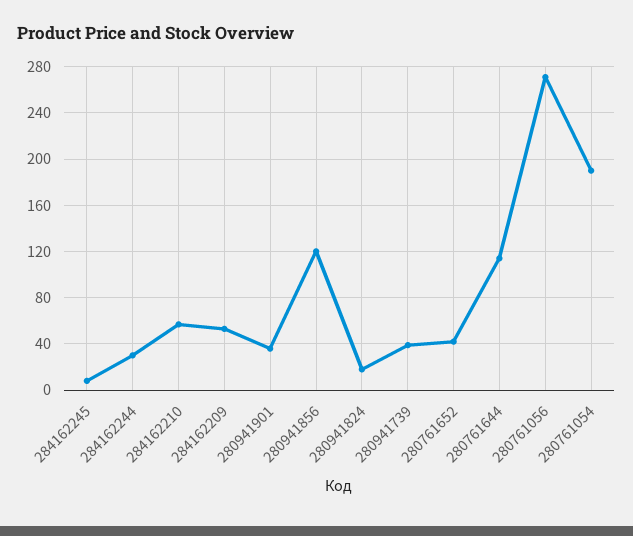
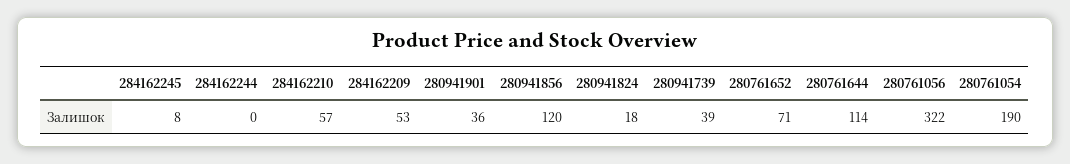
284162244: 30 -> 0
280761652: 40 -> 71
280761056: 270 -> 322

